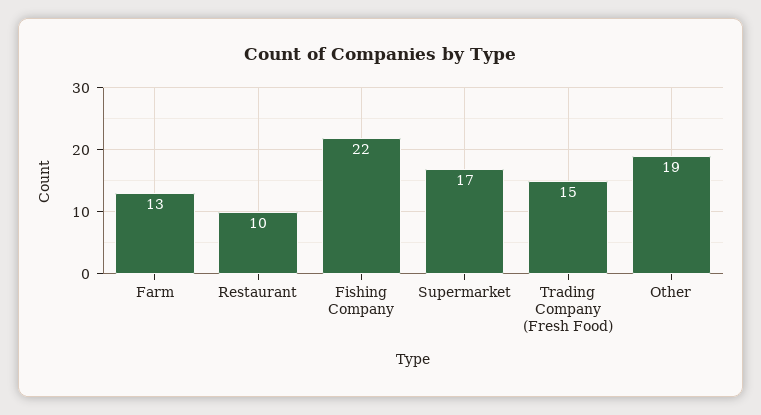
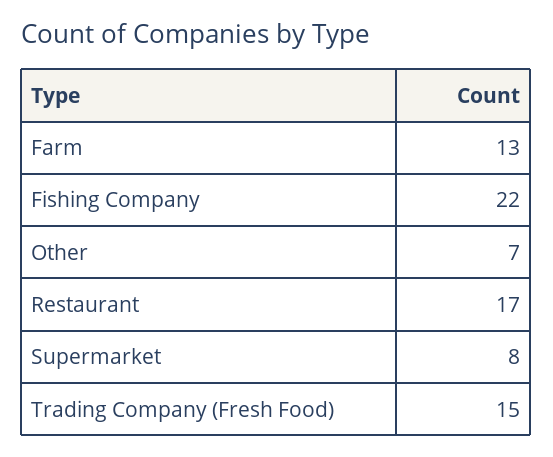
Restaurant: 10 -> 17
Supermarket: 17 -> 8
Other: 19 -> 7

